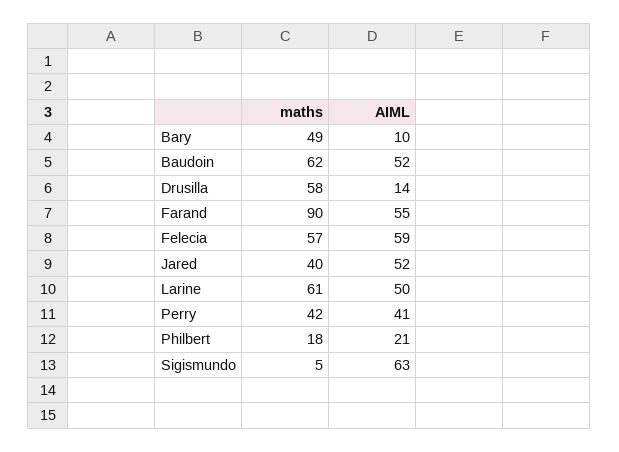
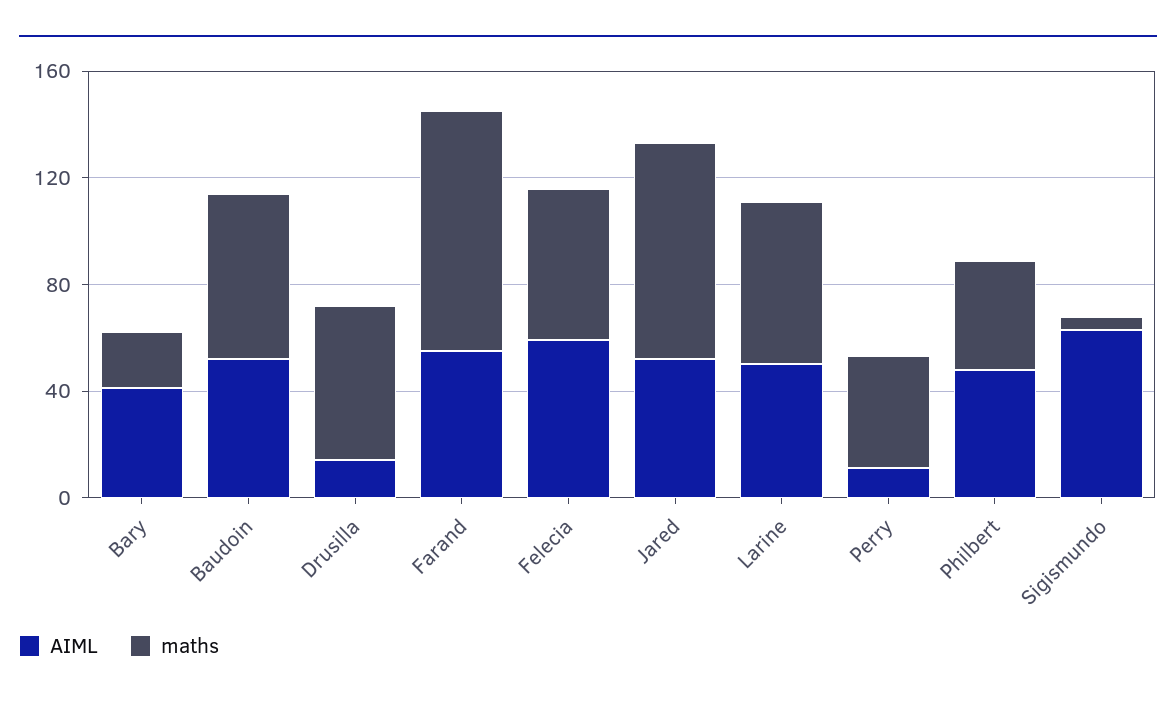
maths, Bary: 49 -> 20
AIML, Bary: 10 -> 40
maths, Jared: 40 -> 80
AIML, Perry: 41 -> 10
maths, Philbert: 18 -> 40
AIML, Philbert: 21 -> 50

